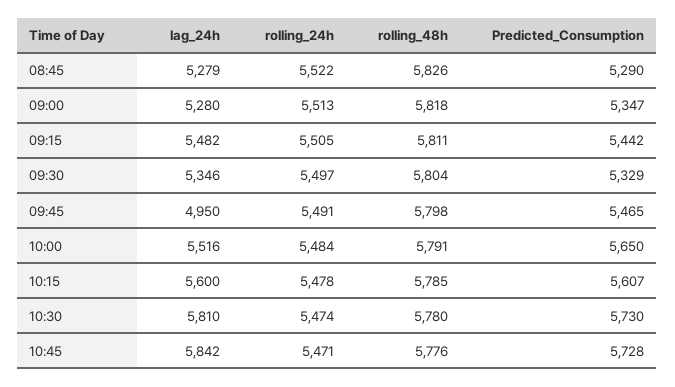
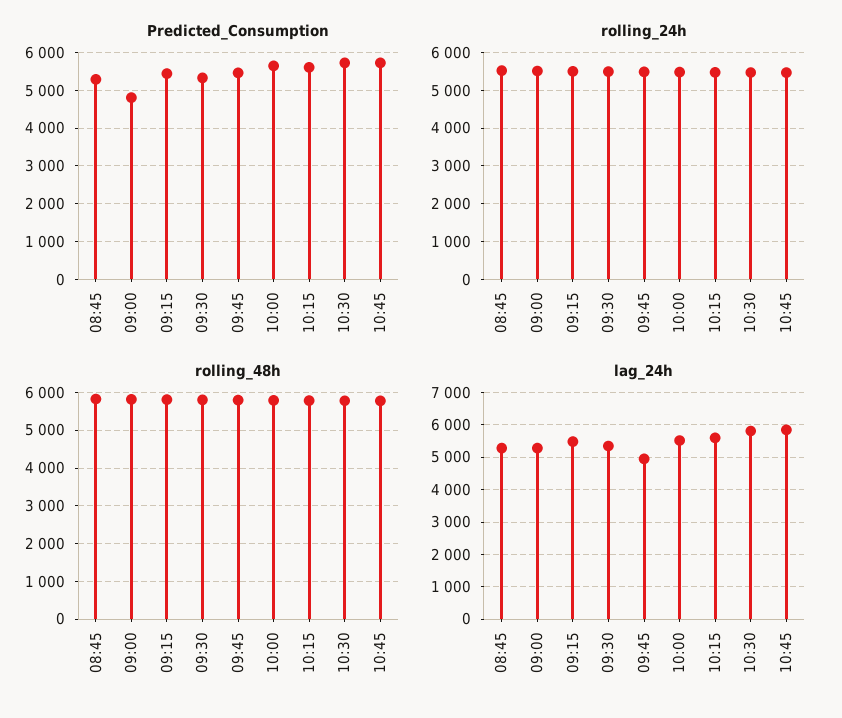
Predicted_Consumption, 09:00: 5347 -> 4800

